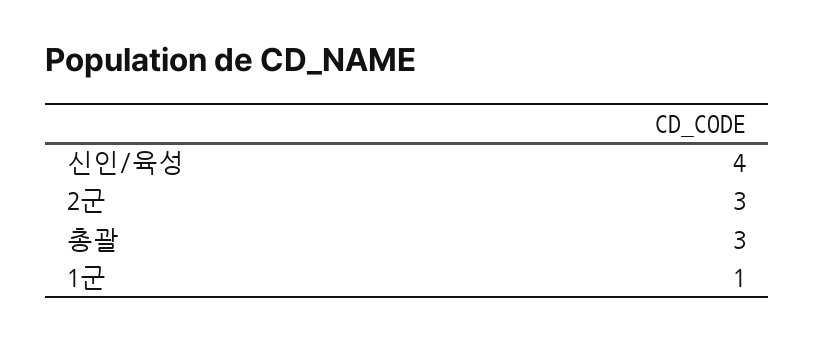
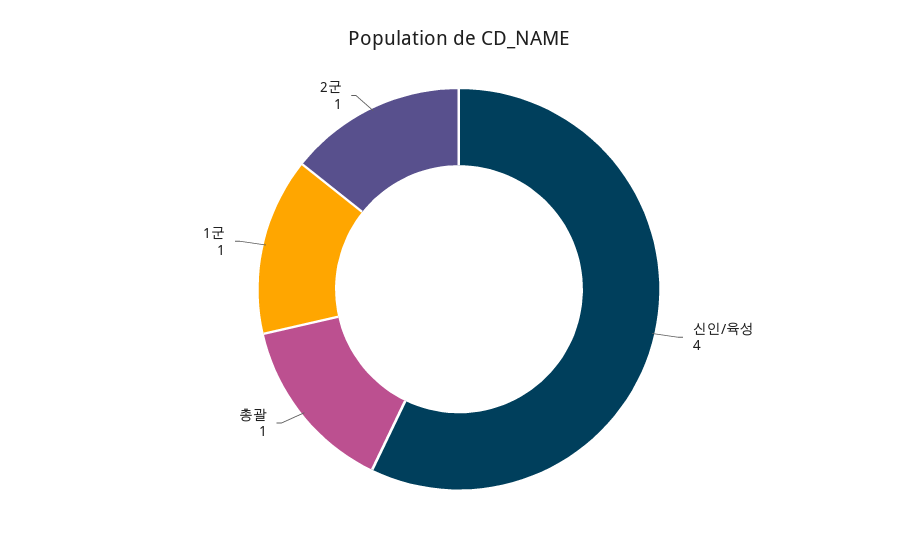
2군: 3 -> 1
총괄: 3 -> 1

